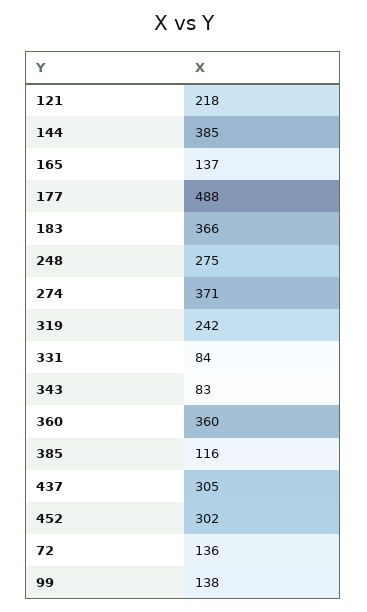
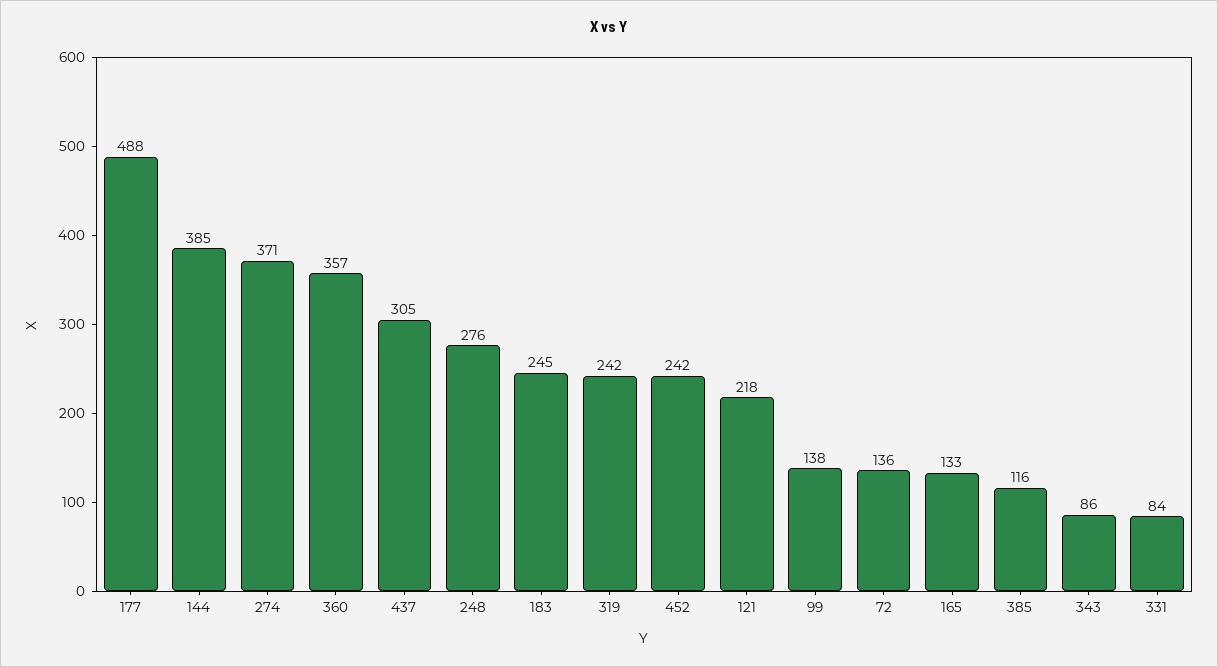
165: 137 -> 133
183: 366 -> 245
248: 275 -> 276
343: 83 -> 86
360: 360 -> 357
452: 302 -> 242

